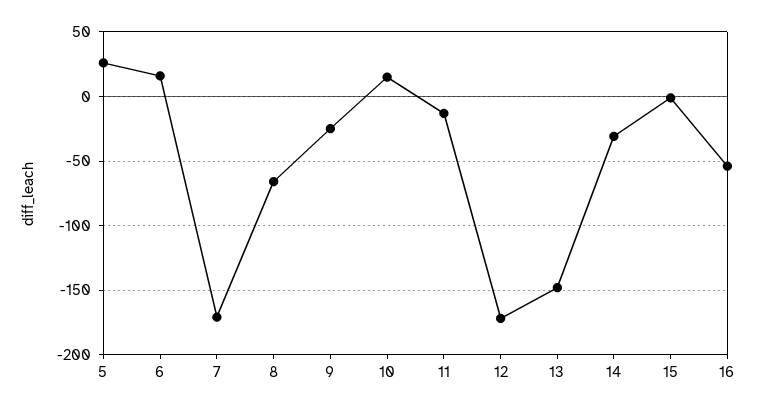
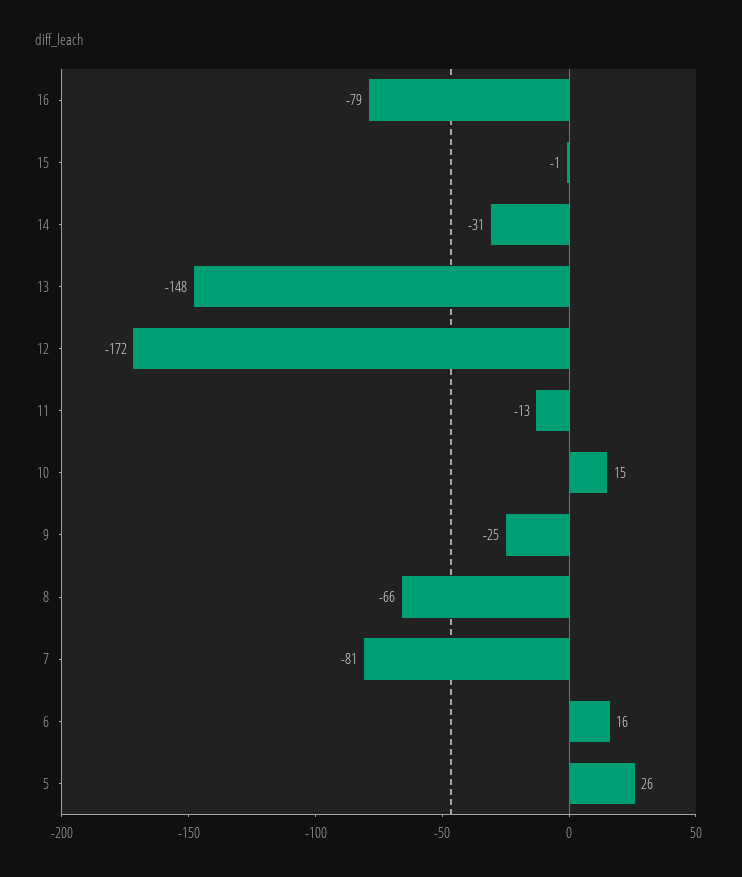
7: -170 -> -81
16: -55 -> -79

